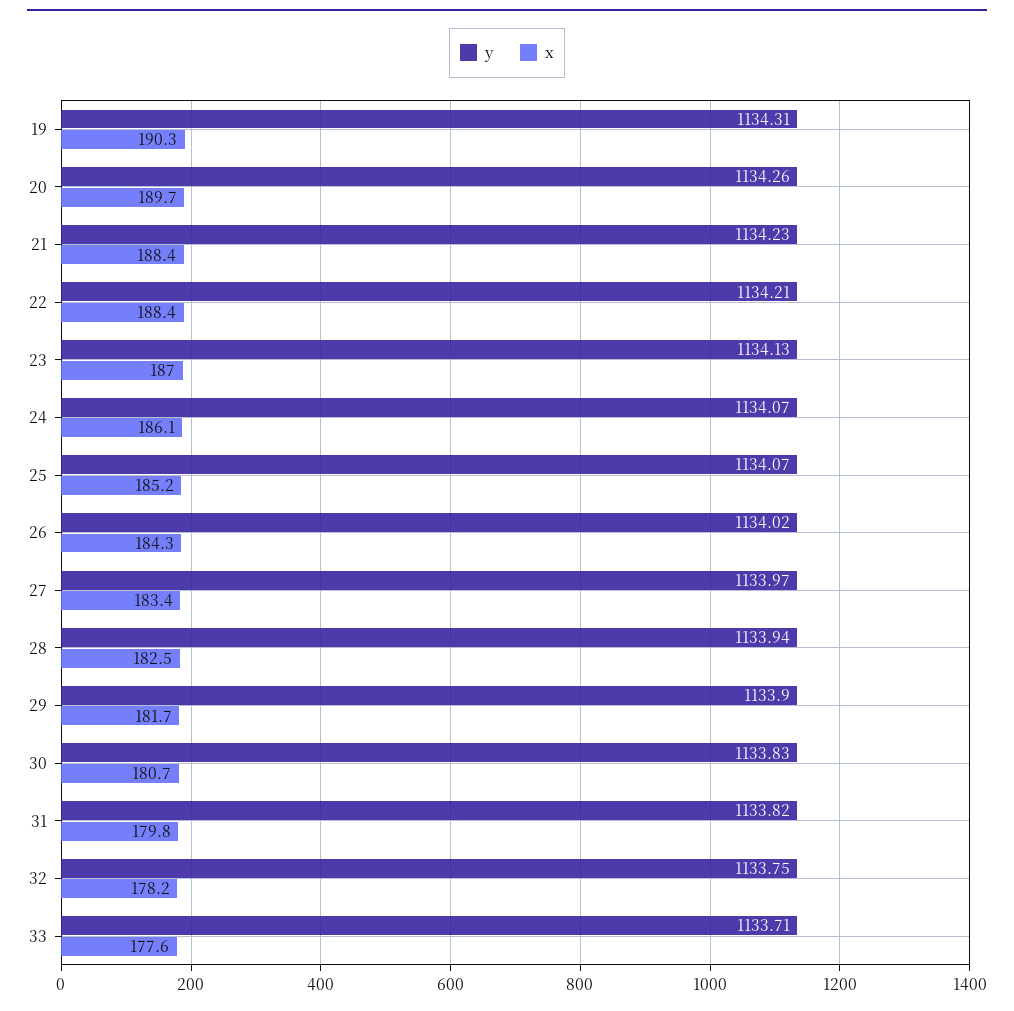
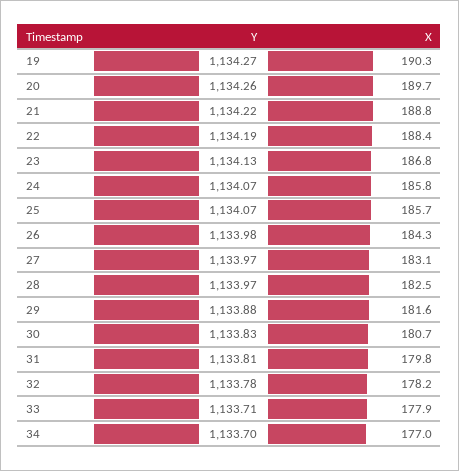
y, 19: 1134.31 -> 1134.27
y, 21: 1134.23 -> 1134.22
x, 21: 188.4 -> 188.8
y, 22: 1134.21 -> 1134.19
x, 23: 187 -> 186.8
x, 24: 186.1 -> 185.8
x, 25: 185.2 -> 185.7
y, 26: 1134.02 -> 1133.98
x, 27: 183.4 -> 183.1
y, 28: 1133.94 -> 1133.97
y, 29: 1133.9 -> 1133.88
x, 29: 181.7 -> 181.6
y, 31: 1133.82 -> 1133.81
y, 32: 1133.75 -> 1133.78
x, 33: 177.6 -> 177.9
y, 34: none -> 1133.7
x, 34: none -> 177

